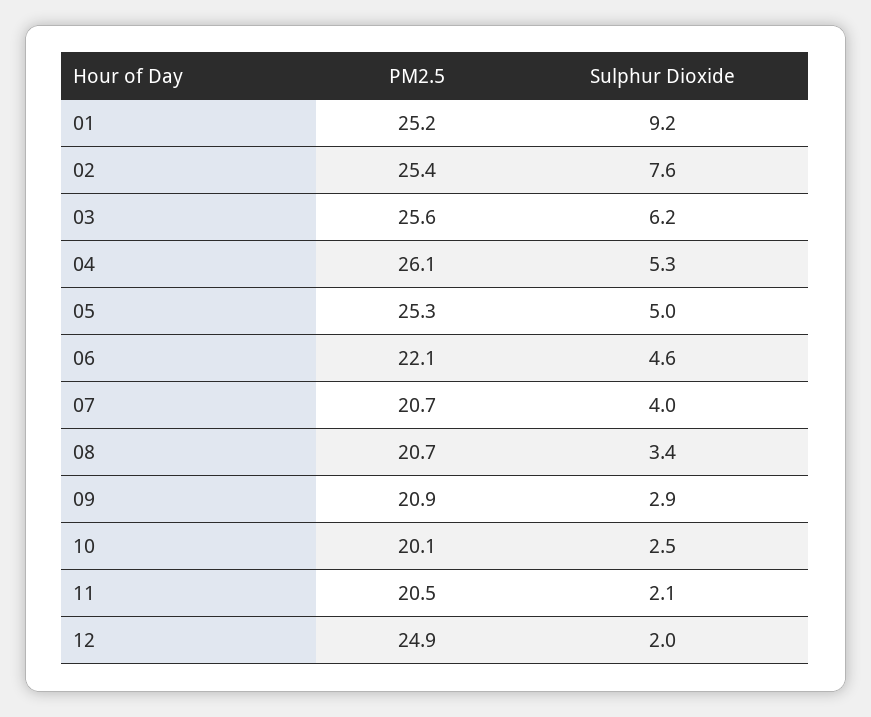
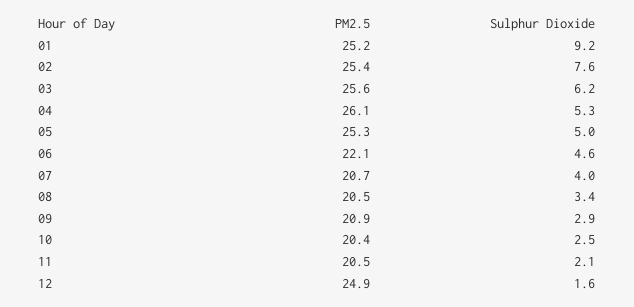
PM2.5, 08: 20.7 -> 20.5
PM2.5, 10: 20.1 -> 20.4
Sulphur Dioxide, 12: 2 -> 1.6

